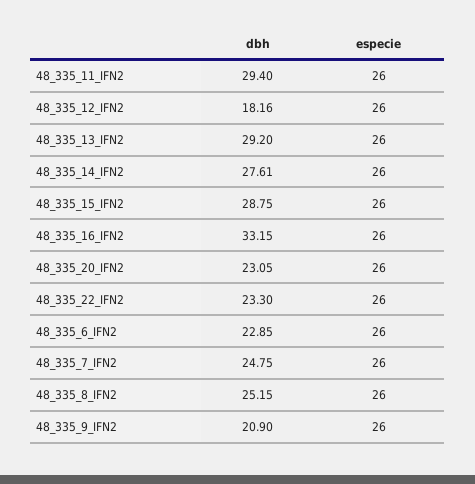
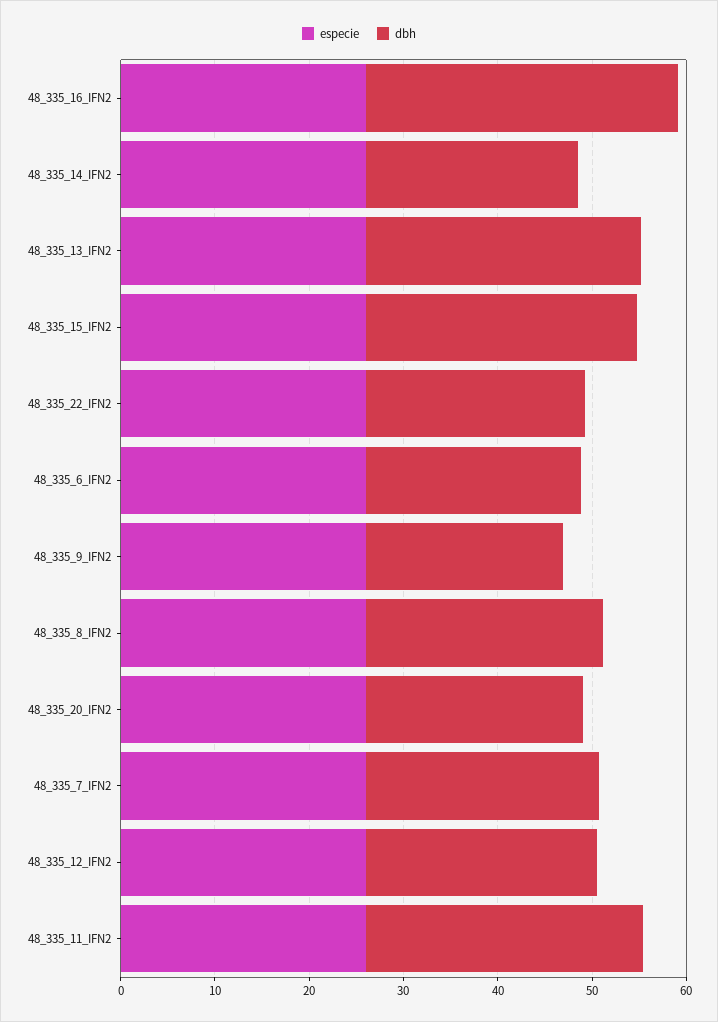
dbh, 48_335_12_IFN2: 18.16 -> 24
dbh, 48_335_14_IFN2: 27.61 -> 22

